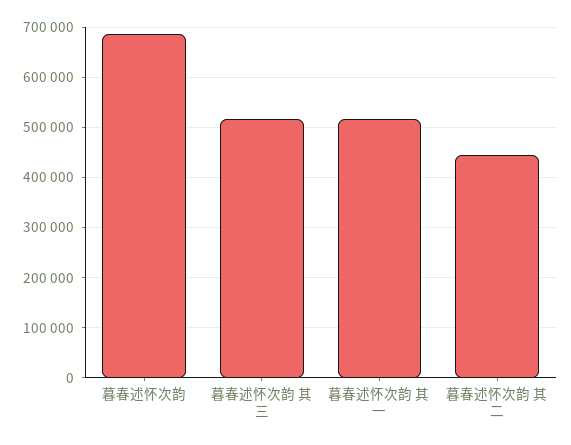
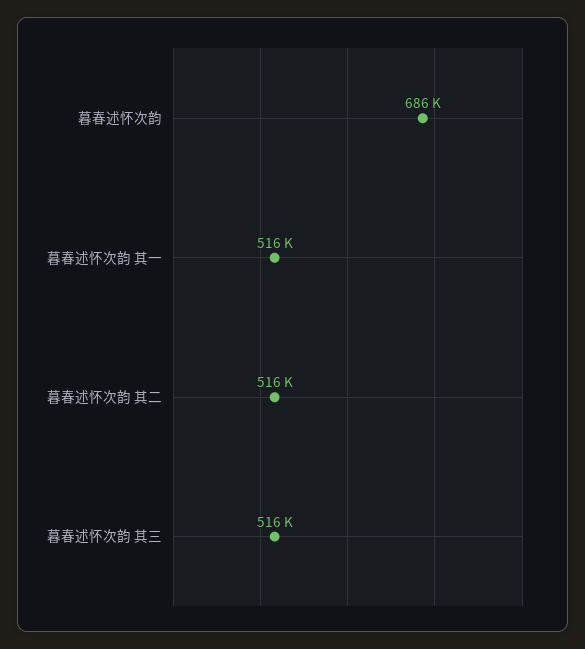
暮春述怀次韵 其二: 440000 -> 516000

